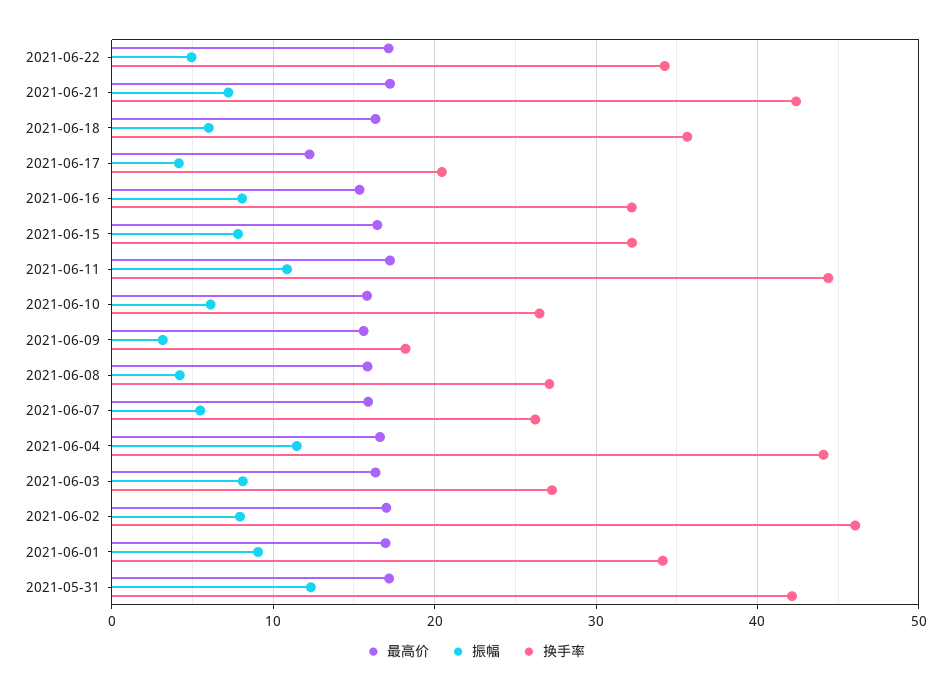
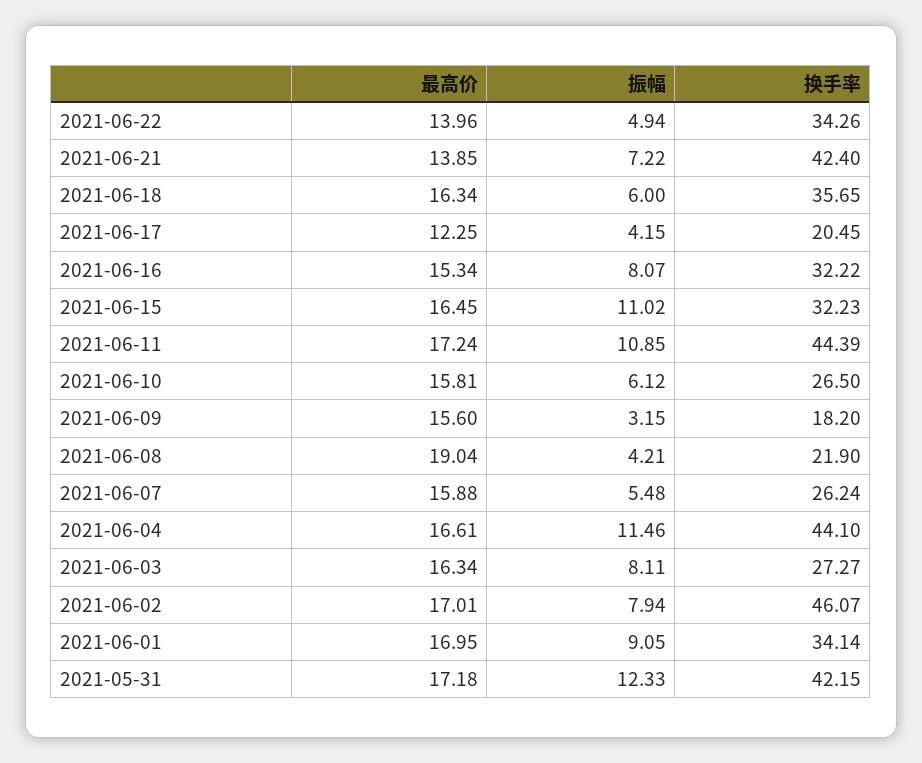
最高价, 2021-06-22: 17 -> 13.96
最高价, 2021-06-21: 17 -> 13.85
振幅, 2021-06-15: 8 -> 11.02
最高价, 2021-06-08: 16 -> 19.04
换手率, 2021-06-08: 27 -> 21.9

